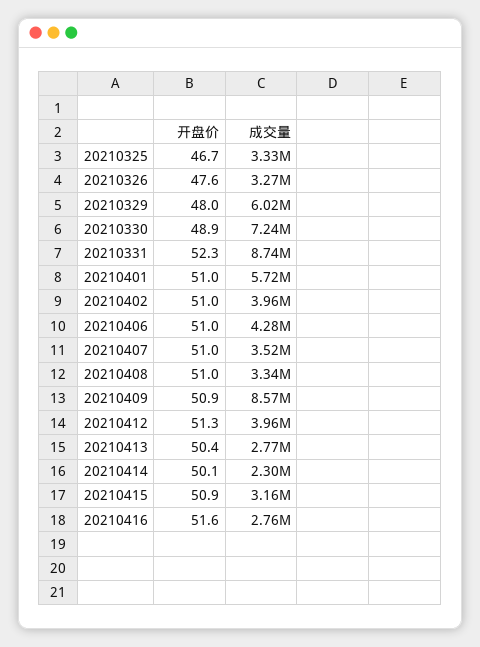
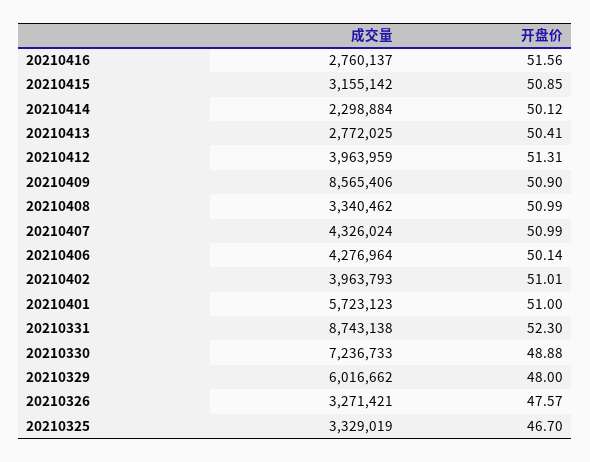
开盘价, 20210406: 51 -> 50.14
成交量, 20210407: 3520000 -> 4326024

